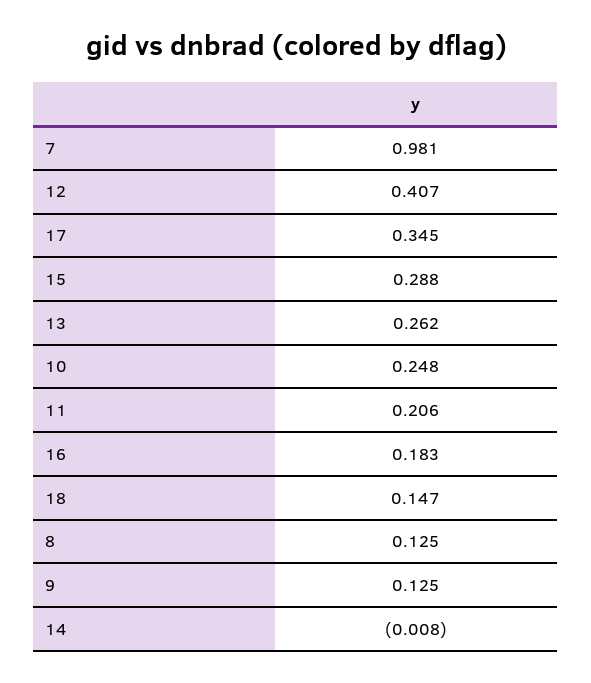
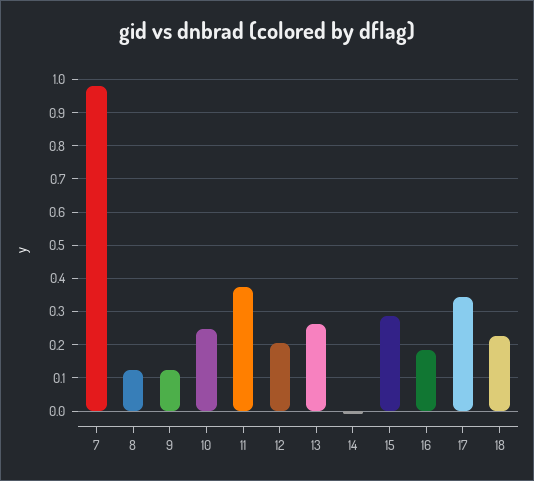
12: 0.407 -> 0.2
11: 0.206 -> 0.38
18: 0.147 -> 0.22

